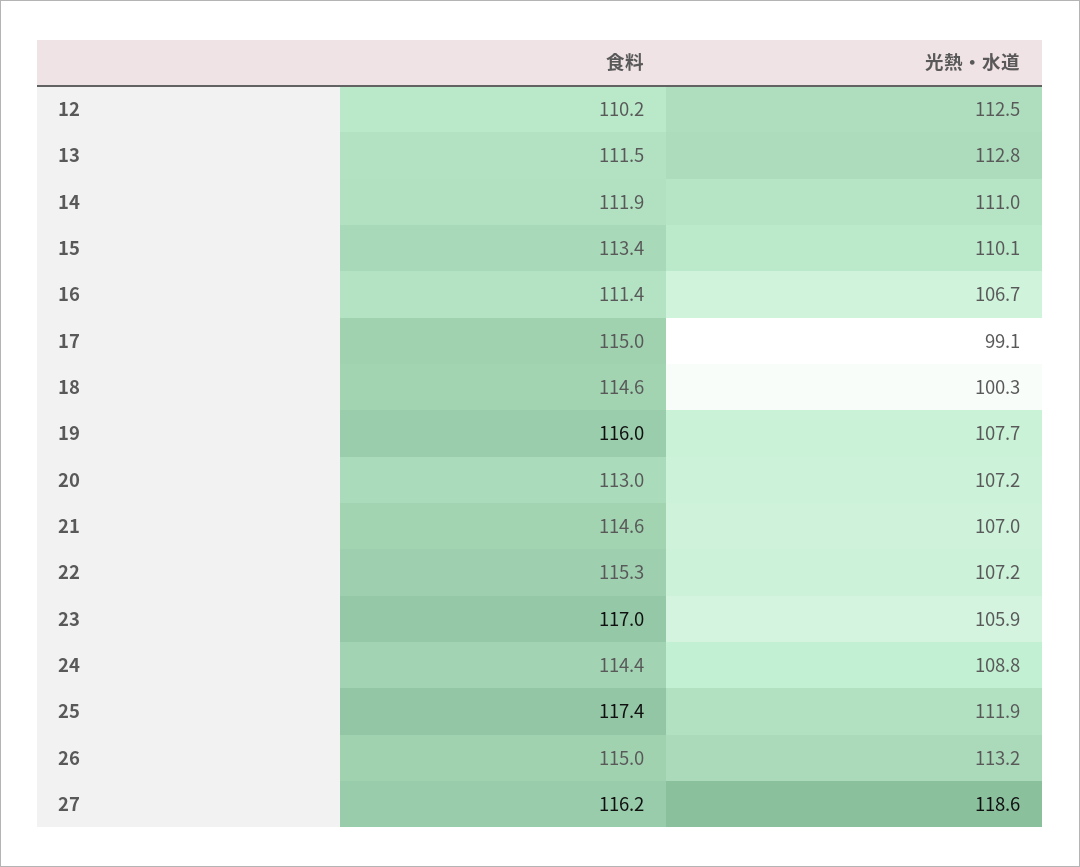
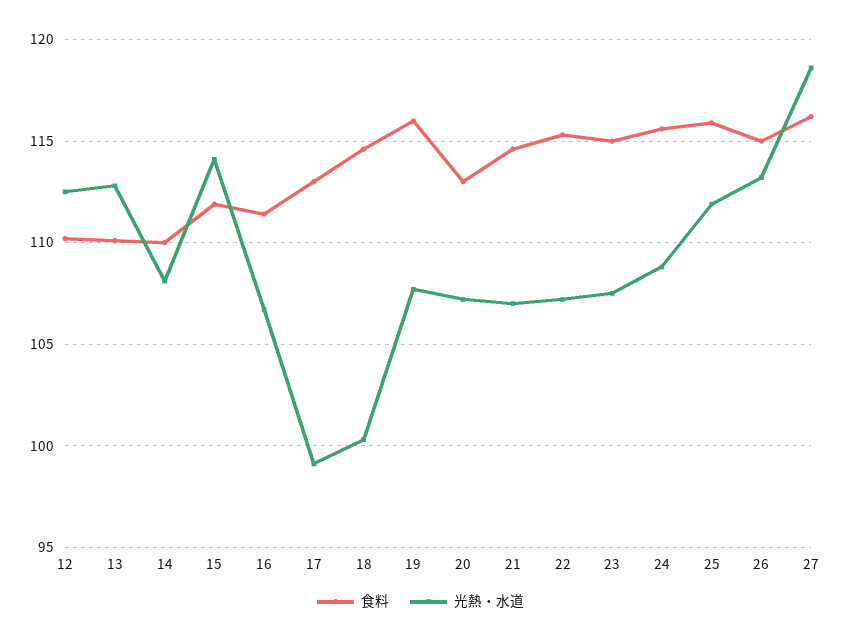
食料, 13: 111.5 -> 110
食料, 14: 111.9 -> 110
光熱・水道, 14: 111 -> 108
食料, 15: 113.4 -> 112
光熱・水道, 15: 110.1 -> 114
食料, 17: 115 -> 113
食料, 23: 117 -> 115
光熱・水道, 23: 105.9 -> 107.5
食料, 24: 114.4 -> 115.5
食料, 25: 117.4 -> 116

